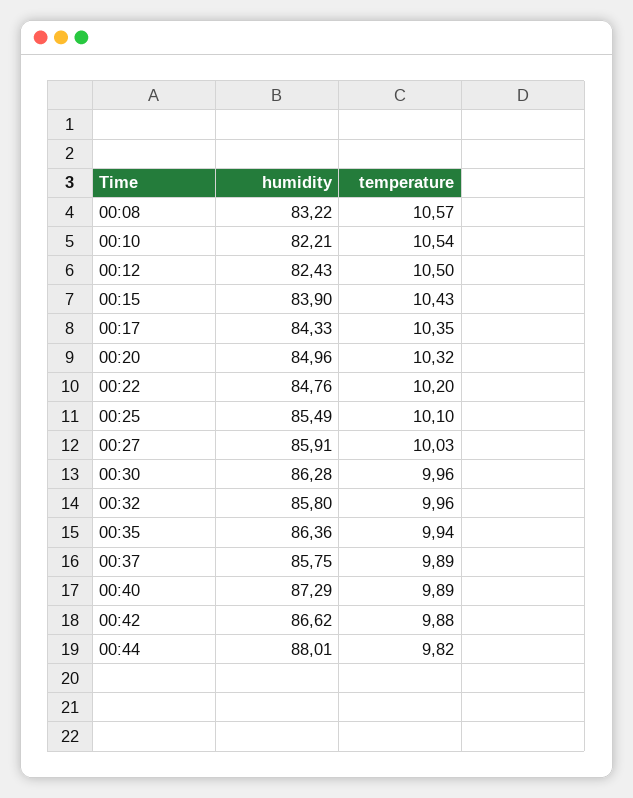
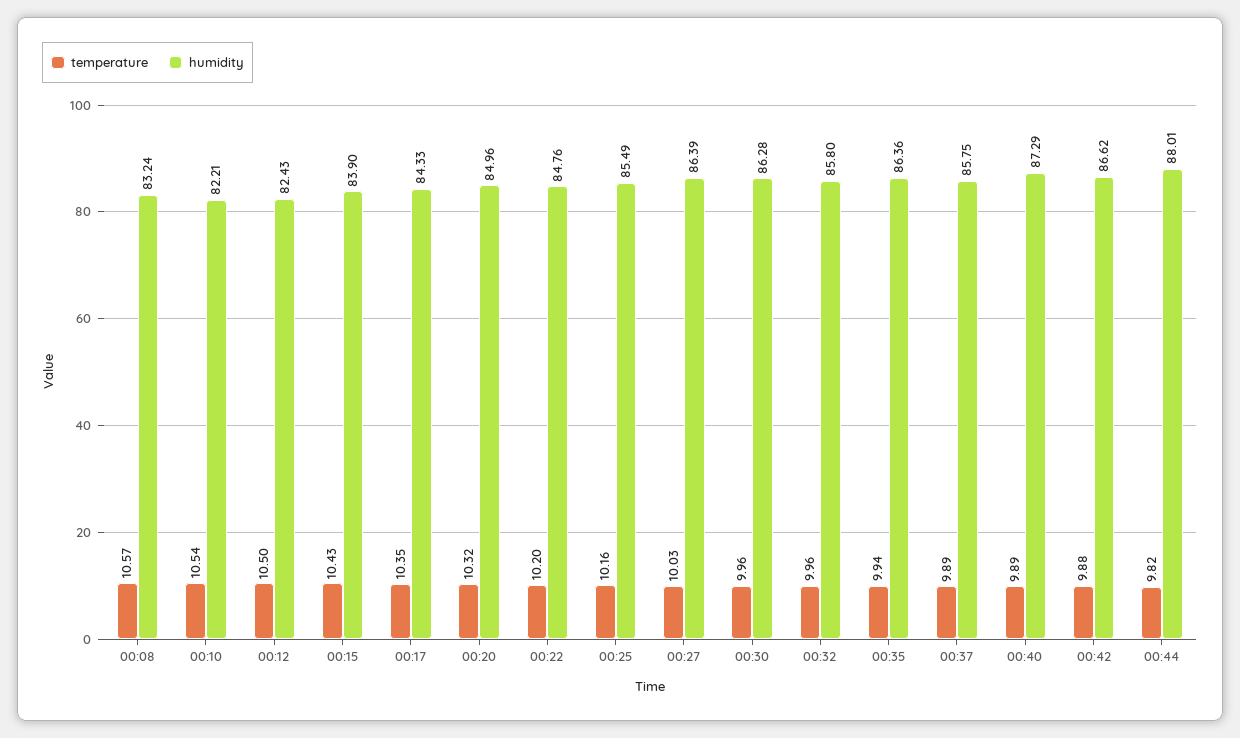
humidity, 00:08: 83.22 -> 83.24
temperature, 00:25: 10.1 -> 10.16
humidity, 00:27: 85.91 -> 86.39

